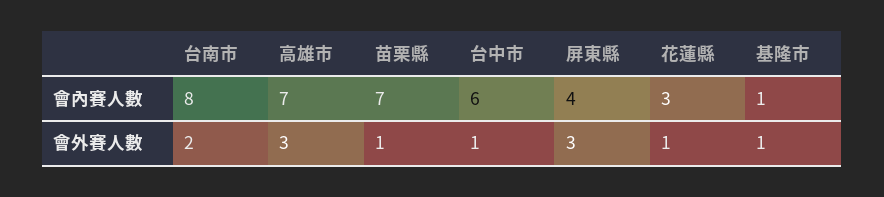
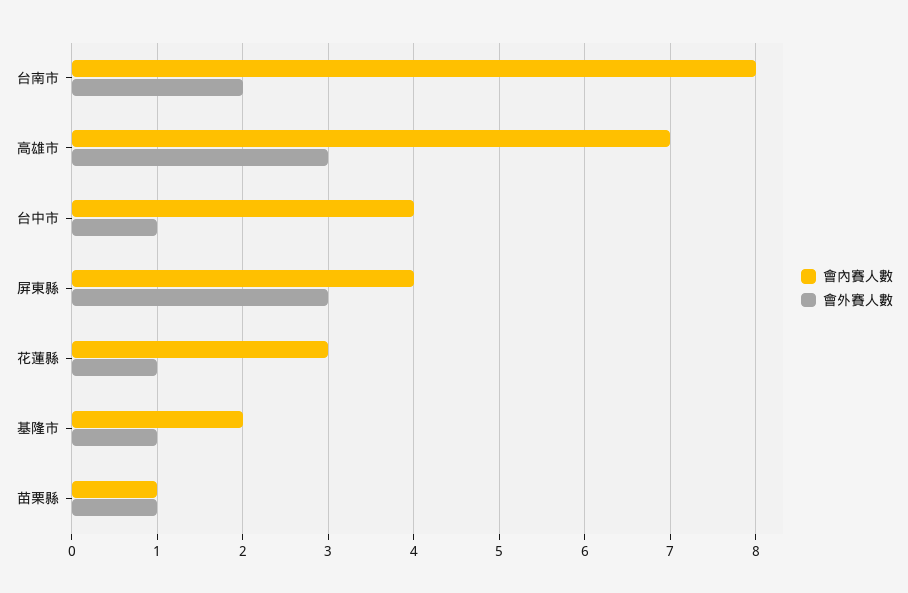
會內賽人數, 苗栗縣: 7 -> 1
會內賽人數, 台中市: 6 -> 4
會內賽人數, 基隆市: 1 -> 2

